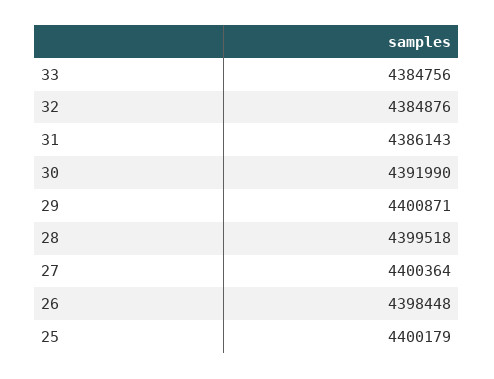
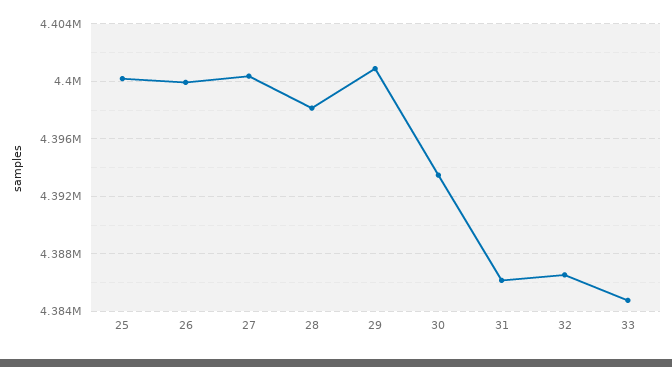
32: 4384876 -> 4386500
30: 4391990 -> 4393500
28: 4399518 -> 4398000
26: 4398448 -> 4400000

